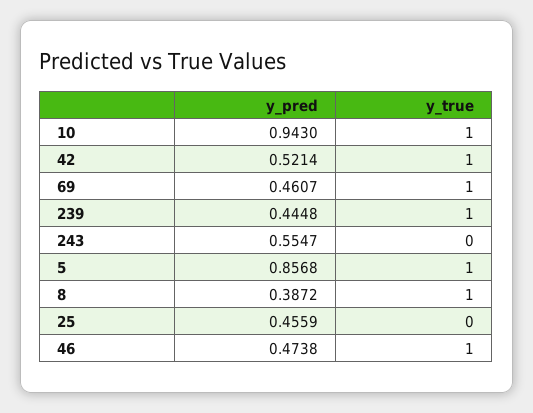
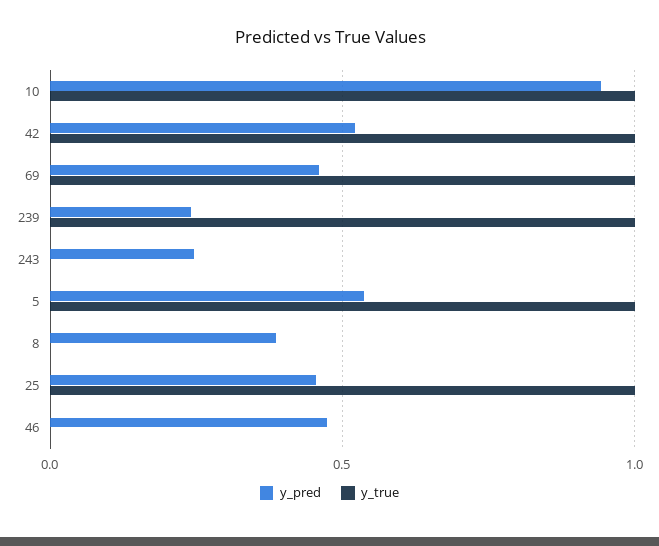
y_pred, 239: 0.4448 -> 0.25
y_pred, 243: 0.5547 -> 0.25
y_pred, 5: 0.8568 -> 0.55
y_true, 8: 1 -> 0
y_true, 25: 0 -> 1
y_true, 46: 1 -> 0

